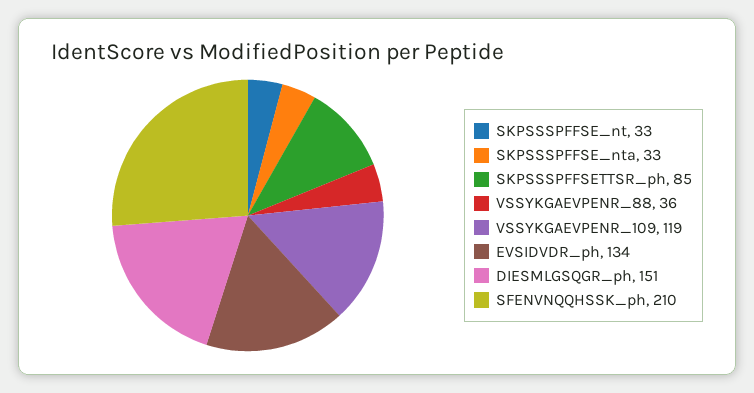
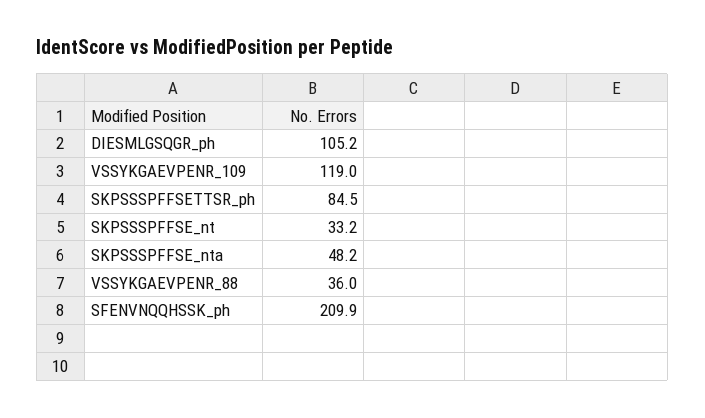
SKPSSSPFFSE_nta: 33 -> 48.2
EVSIDVDR_ph: 134 -> none
DIESMLGSQGR_ph: 151 -> 105.2

